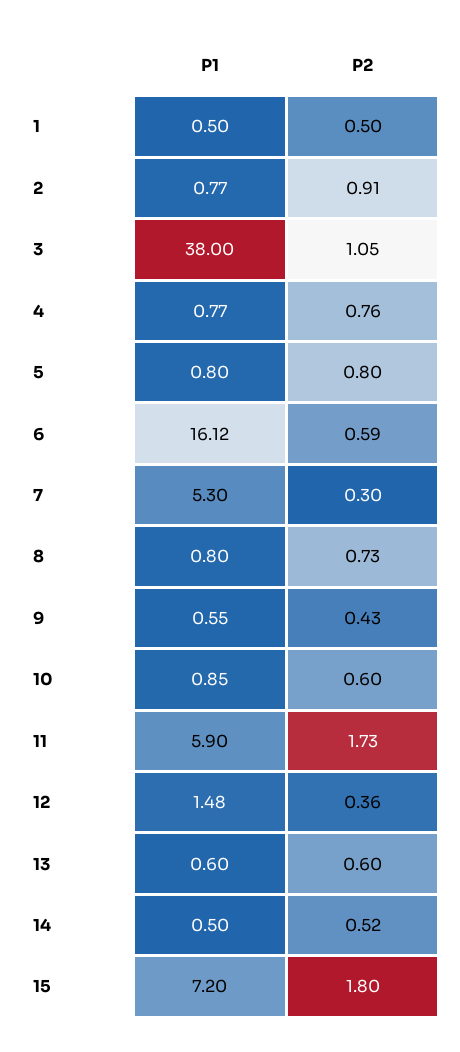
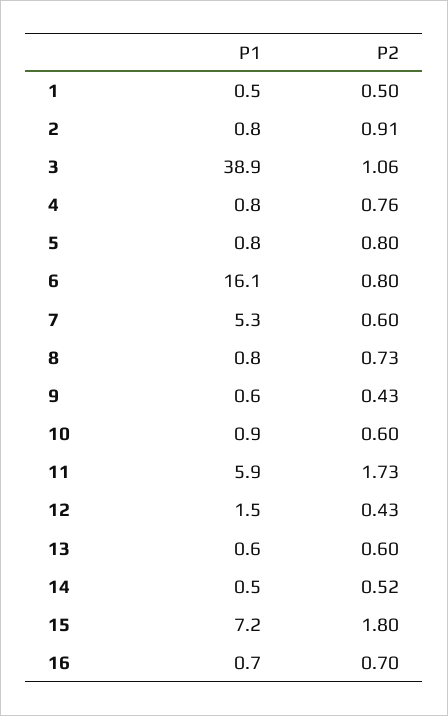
P1, 3: 38 -> 38.9
P2, 3: 1.05 -> 1.06
P2, 6: 0.59 -> 0.8
P2, 7: 0.3 -> 0.6
P2, 12: 0.36 -> 0.43
P1, 16: none -> 0.7
P2, 16: none -> 0.7

